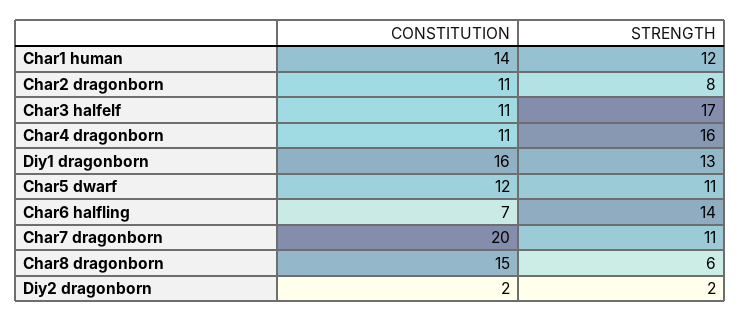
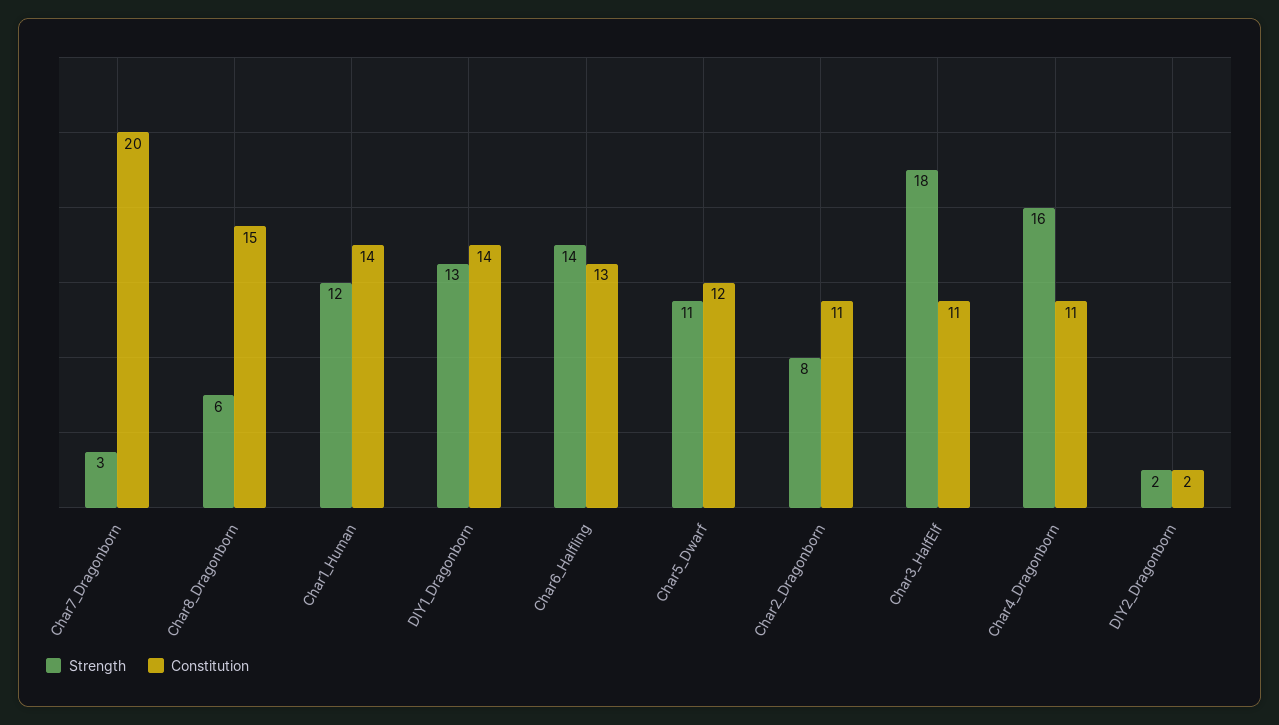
STRENGTH, Char3 halfelf: 17 -> 18
CONSTITUTION, Diy1 dragonborn: 16 -> 14
CONSTITUTION, Char6 halfling: 7 -> 13
STRENGTH, Char7 dragonborn: 11 -> 3

